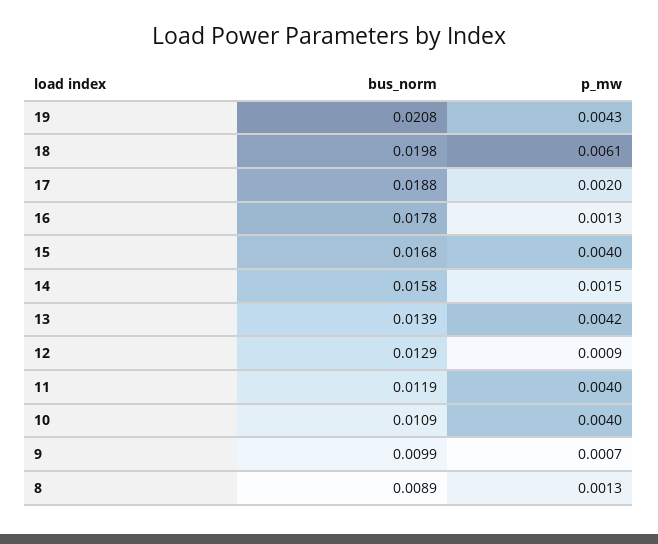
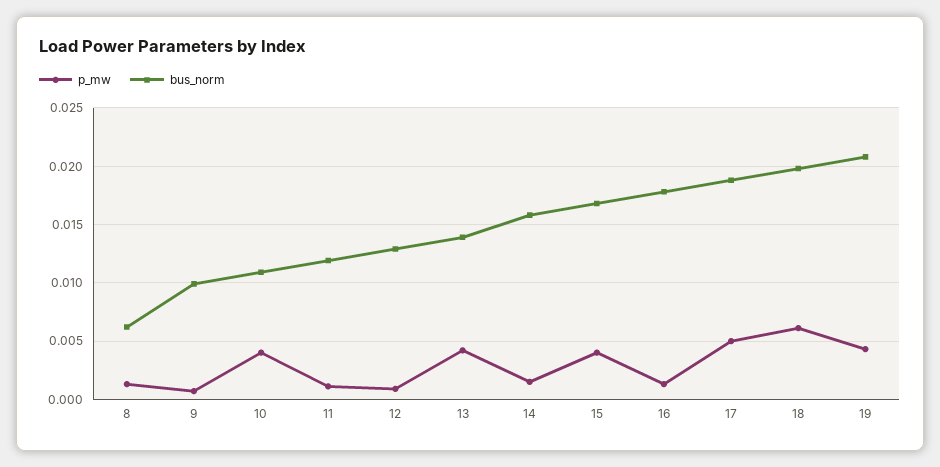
p_mw, 17: 0.002 -> 0.005
p_mw, 11: 0.004 -> 0.001
bus_norm, 8: 0.0089 -> 0.006

